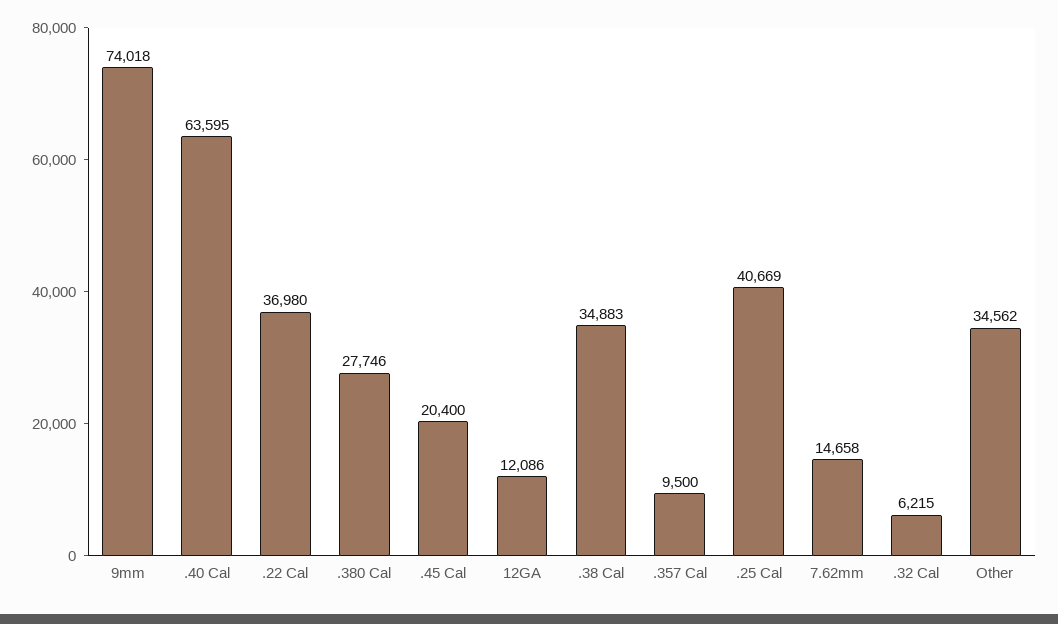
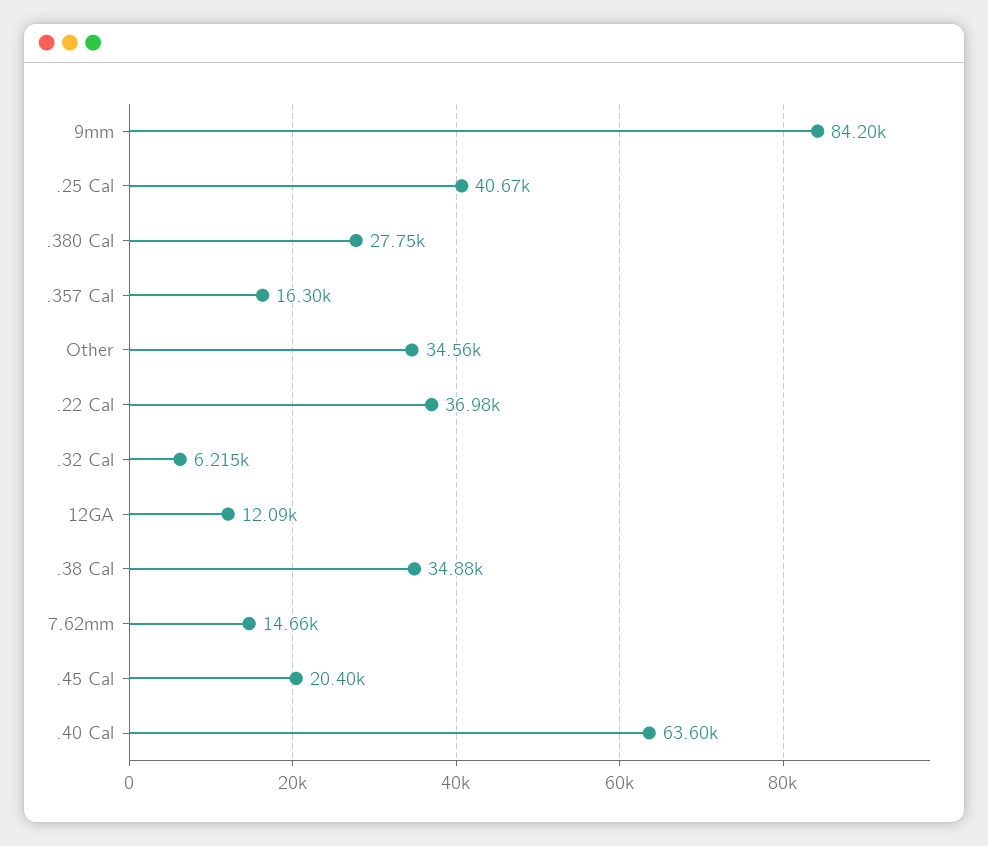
9mm: 74018 -> 84200
.357 Cal: 9500 -> 16300

